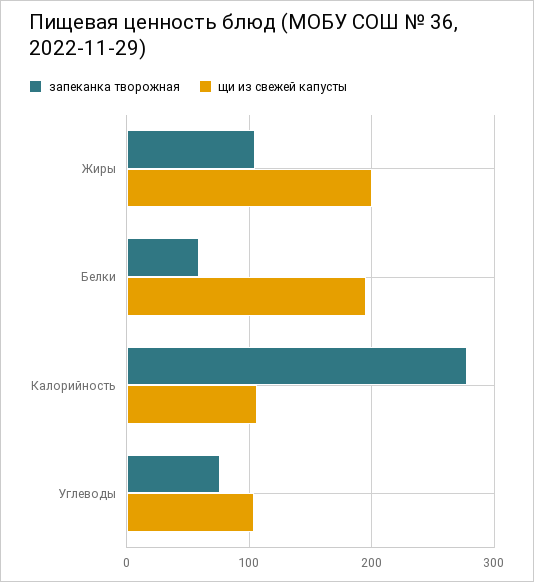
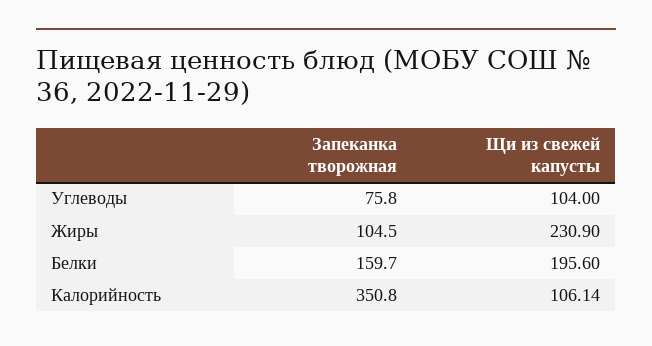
щи из свежей капусты, Жиры: 200 -> 230.9
запеканка творожная, Белки: 60 -> 159.7
запеканка творожная, Калорийность: 280 -> 350.8

